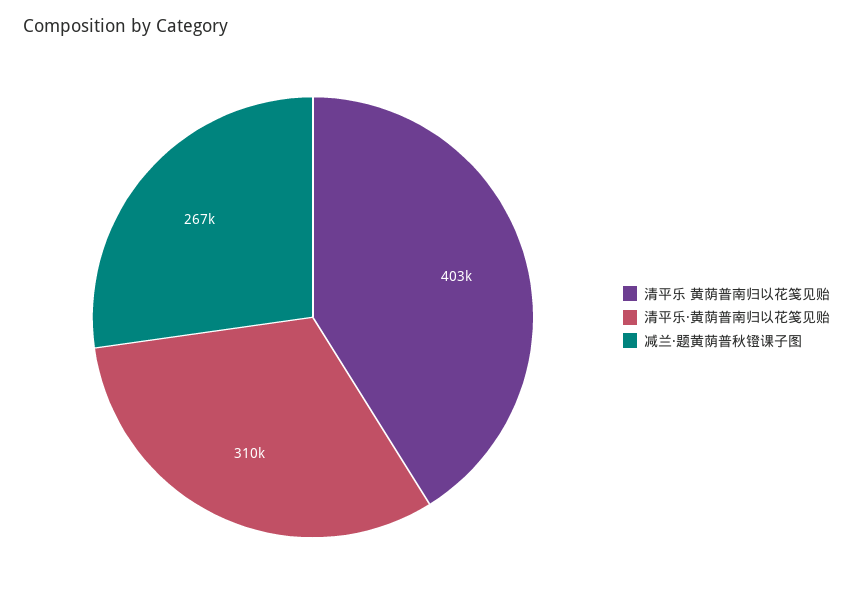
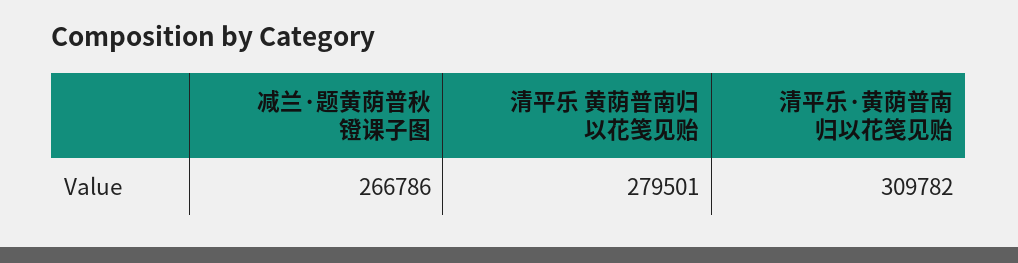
清平乐 黄荫普南归以花笺见贻: 403000 -> 279501

